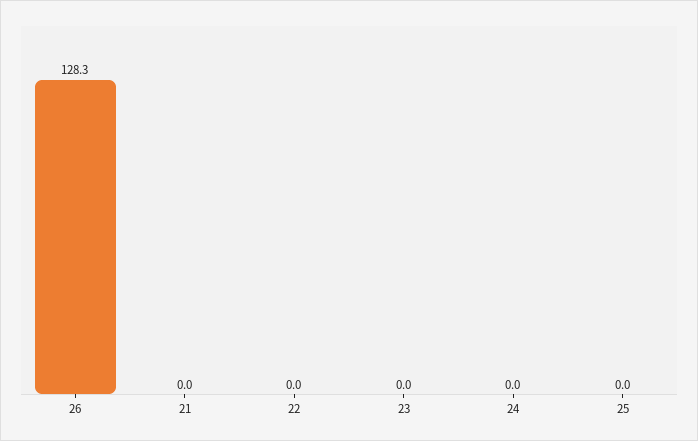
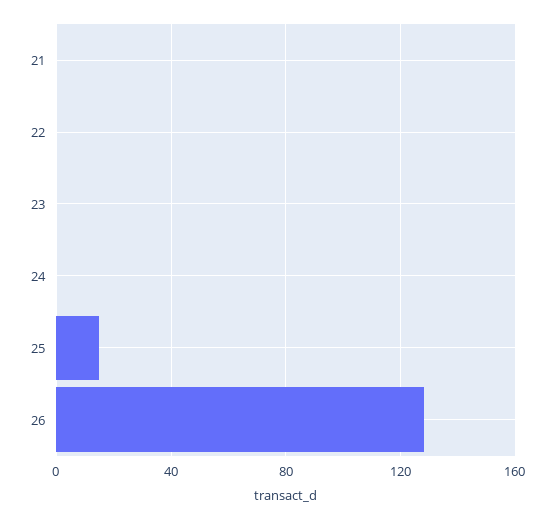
25: 0 -> 15

